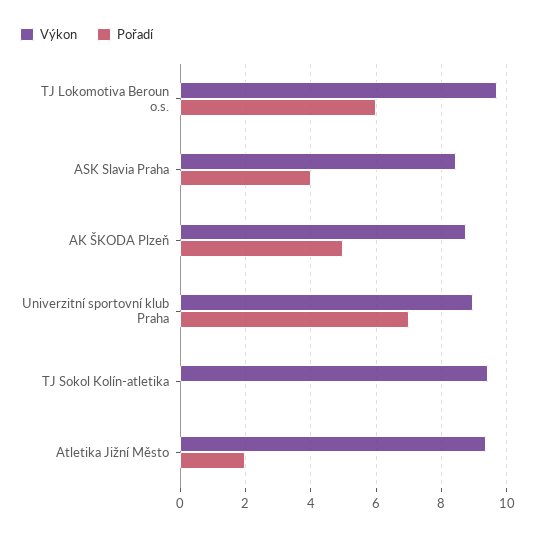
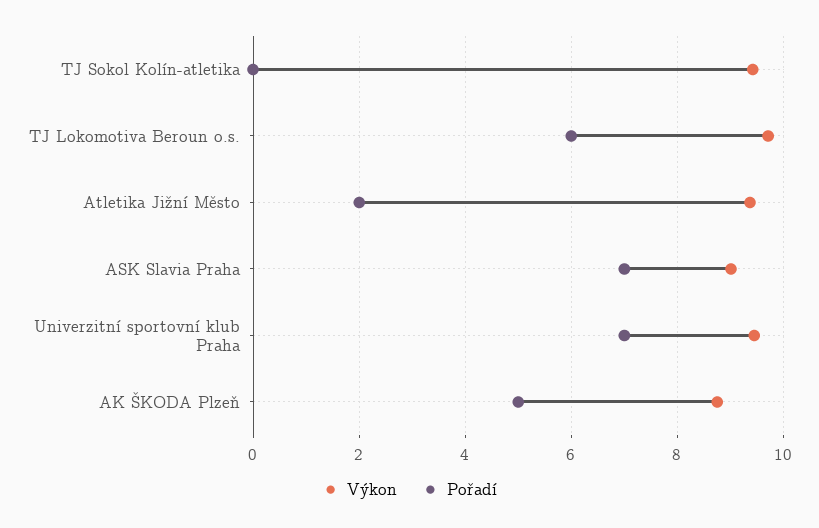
Výkon, ASK Slavia Praha: 8.4 -> 9
Pořadí, ASK Slavia Praha: 4 -> 7
Výkon, Univerzitní sportovní klub Praha: 9 -> 9.4

